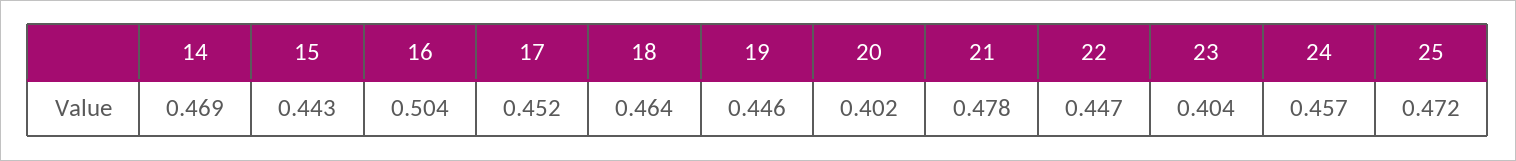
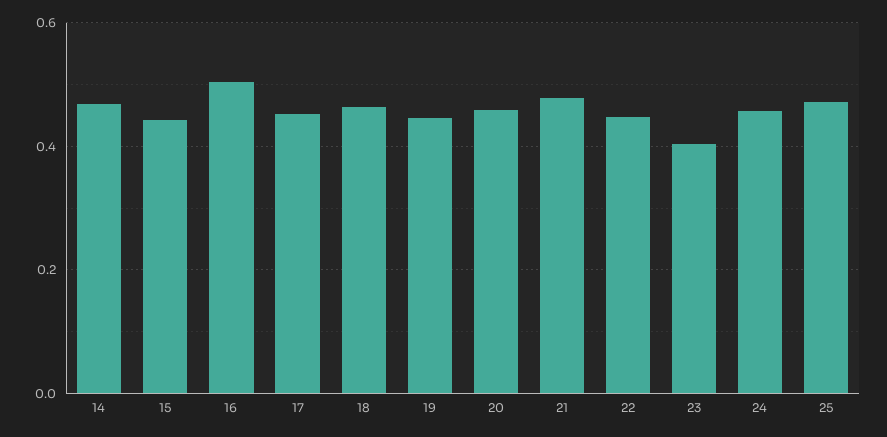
20: 0.402 -> 0.46

